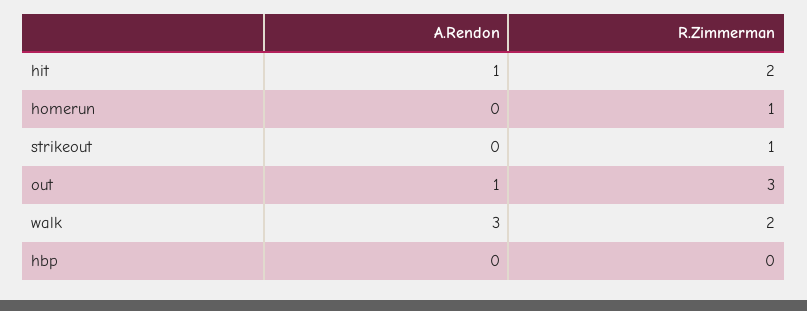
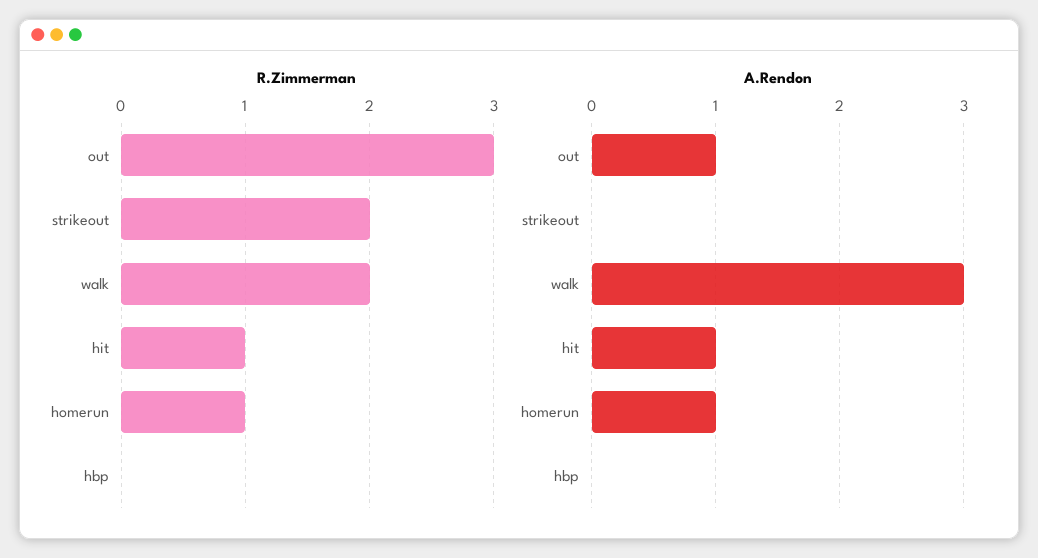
R.Zimmerman, hit: 2 -> 1
A.Rendon, homerun: 0 -> 1
R.Zimmerman, strikeout: 1 -> 2

